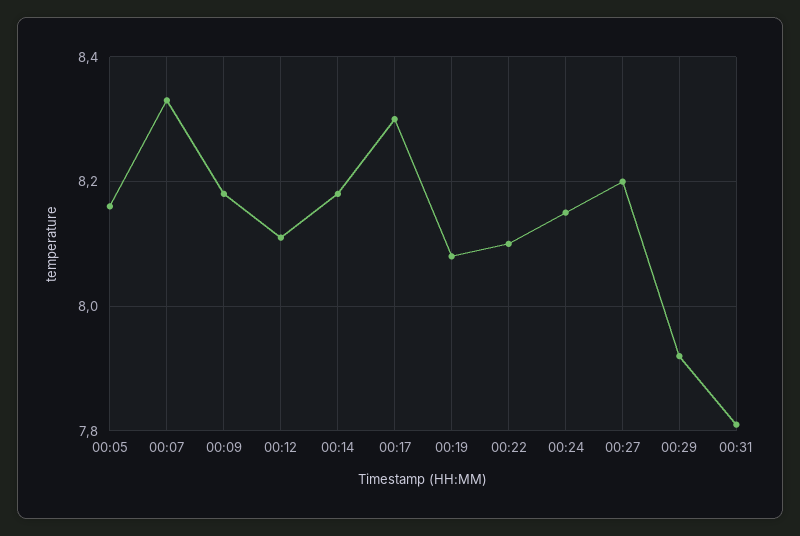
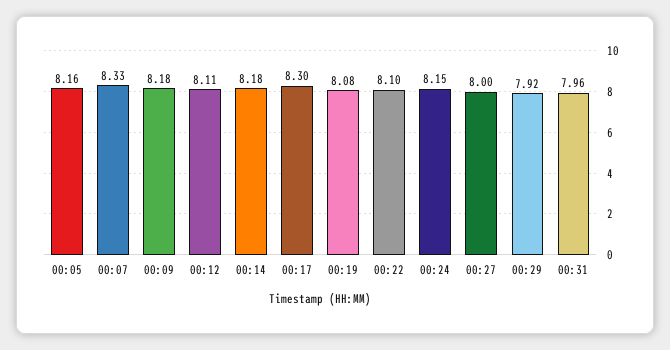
00:27: 8.2 -> 8
00:31: 7.8 -> 7.96

